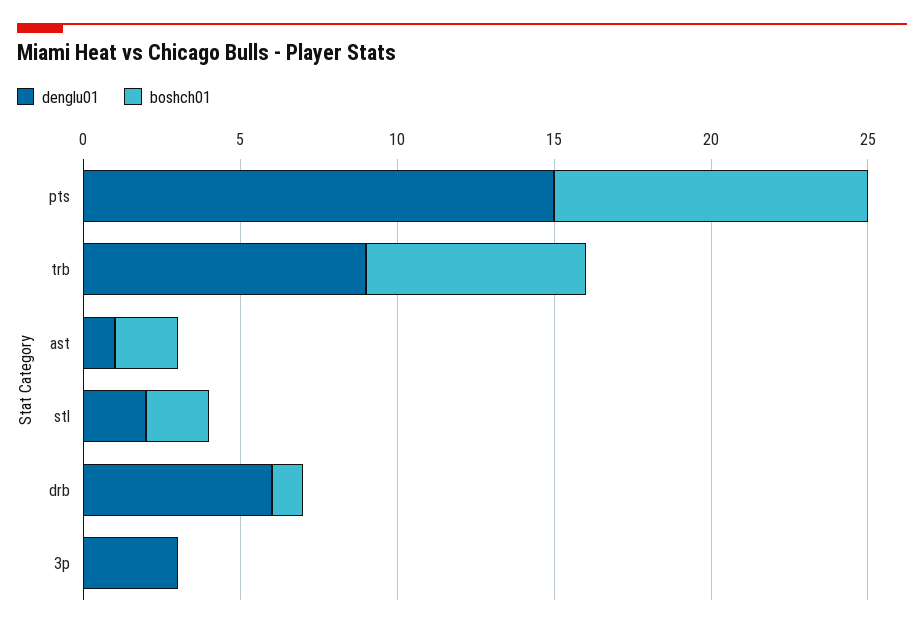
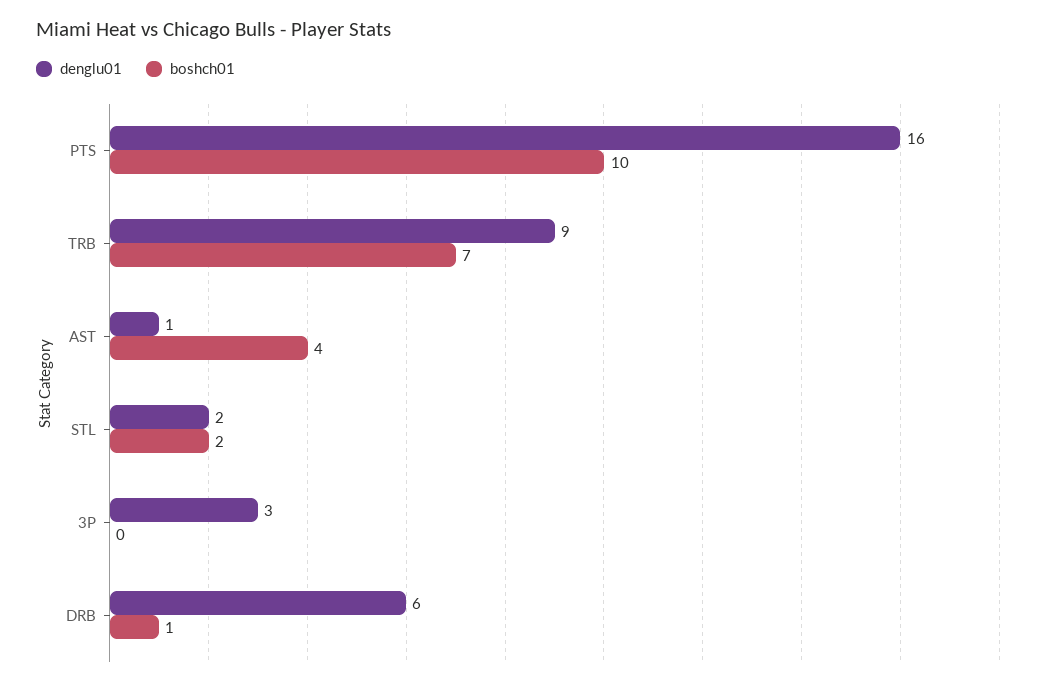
denglu01, pts: 15 -> 16
boshch01, ast: 2 -> 4

